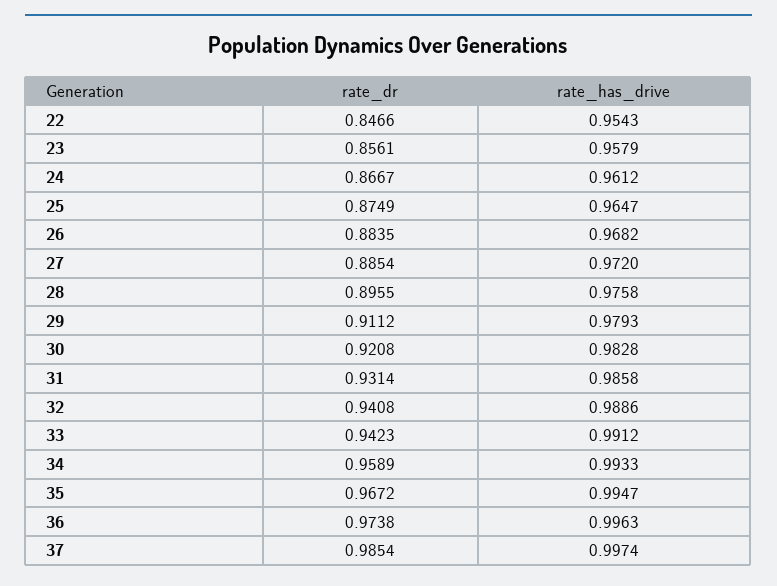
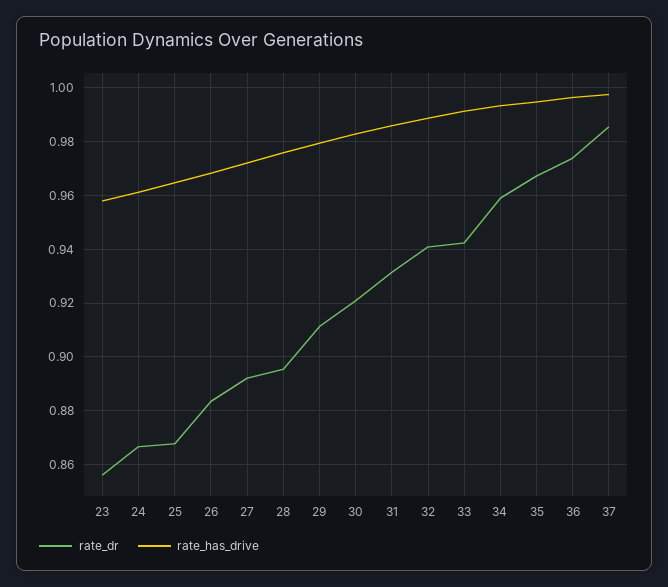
rate_dr, 22: 0.8466 -> none
rate_has_drive, 22: 0.9543 -> none
rate_dr, 25: 0.8749 -> 0.8675
rate_dr, 27: 0.8854 -> 0.8925

